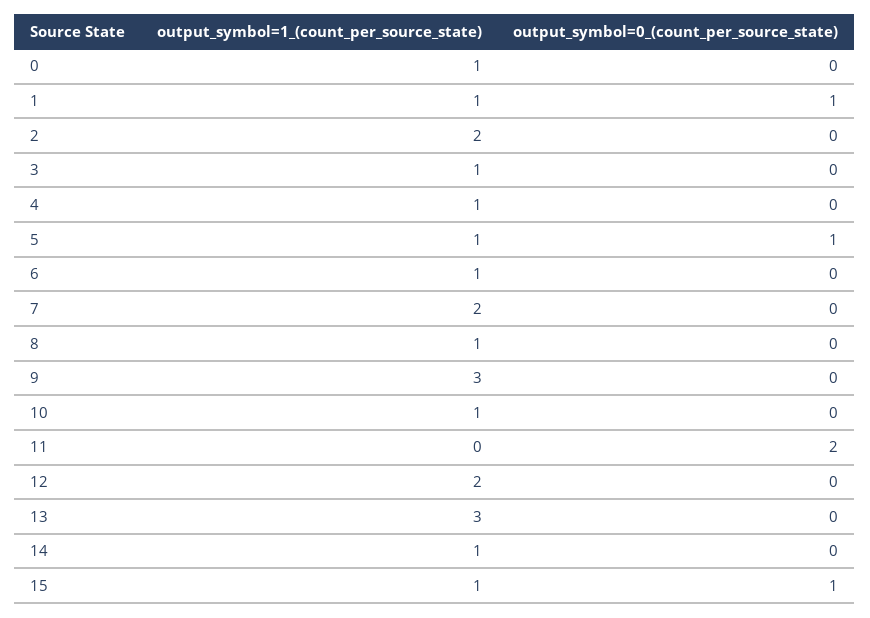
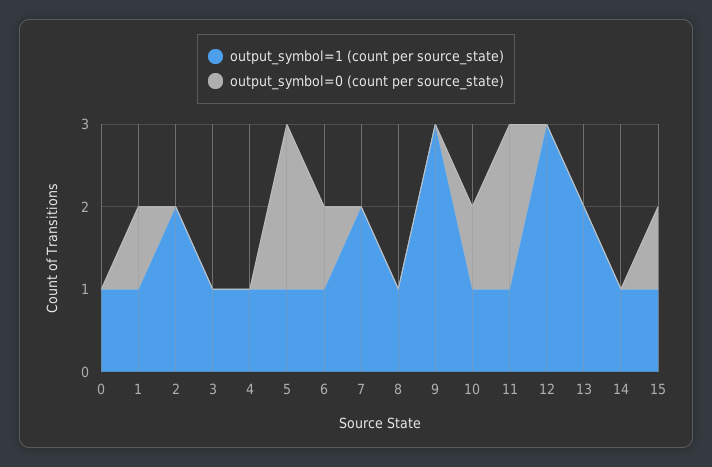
output_symbol=0_(count_per_source_state), 5: 1 -> 2
output_symbol=0_(count_per_source_state), 6: 0 -> 1
output_symbol=0_(count_per_source_state), 10: 0 -> 1
output_symbol=1_(count_per_source_state), 11: 0 -> 1
output_symbol=1_(count_per_source_state), 12: 2 -> 3
output_symbol=1_(count_per_source_state), 13: 3 -> 2

